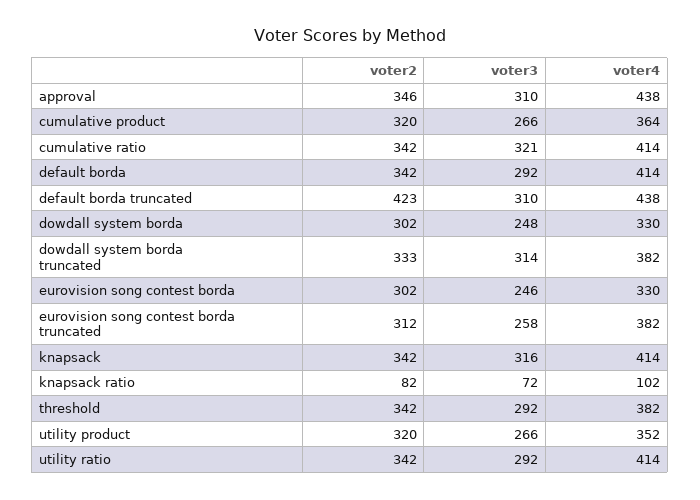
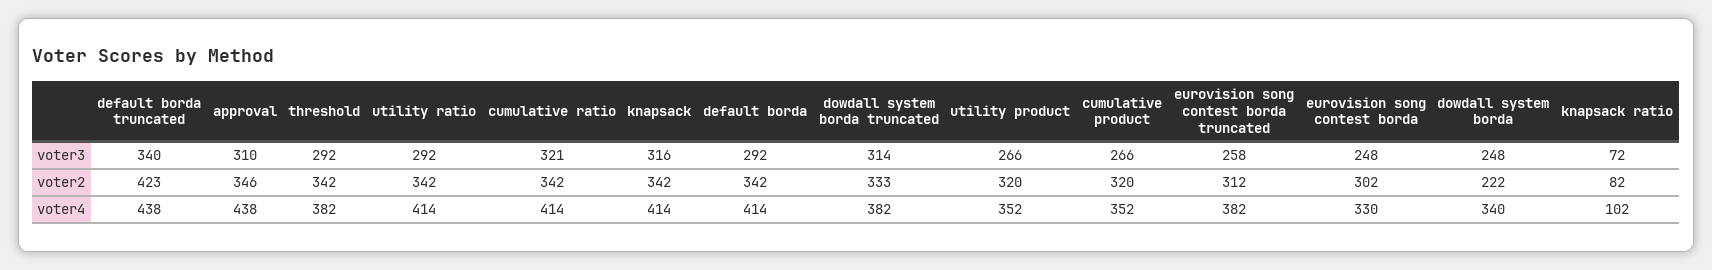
voter4, cumulative product: 364 -> 352
voter3, default borda truncated: 310 -> 340
voter2, dowdall system borda: 302 -> 222
voter4, dowdall system borda: 330 -> 340
voter3, eurovision song contest borda: 246 -> 248

